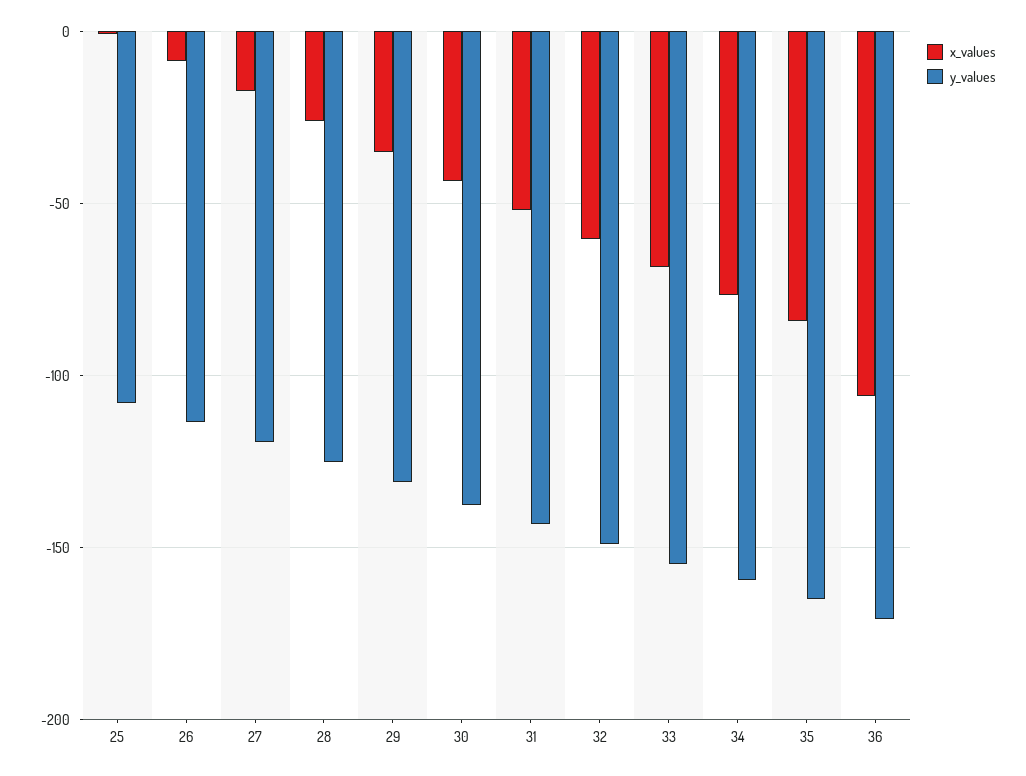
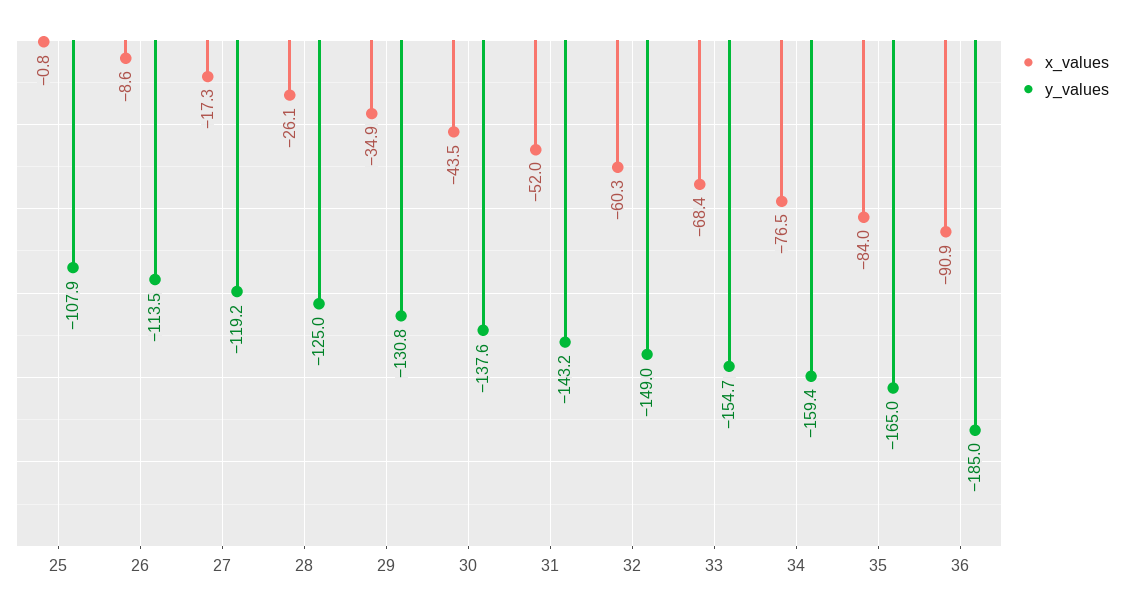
x_values, 36: -105 -> -90.9
y_values, 36: -170 -> -185

